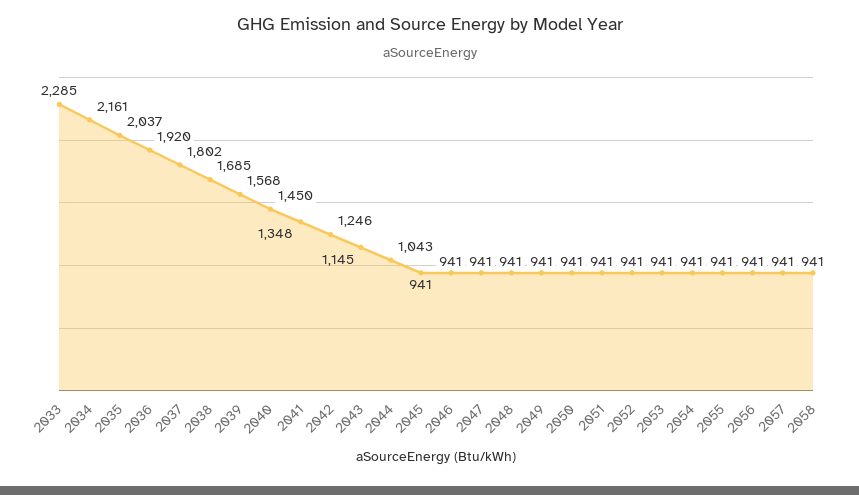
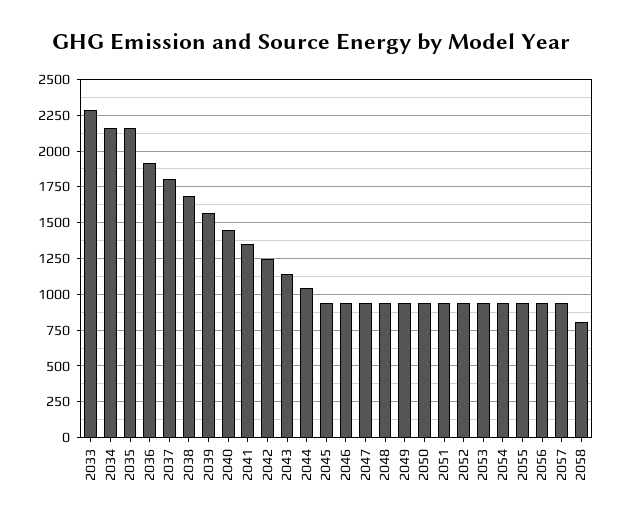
2035: 2037 -> 2150
2058: 941 -> 800

